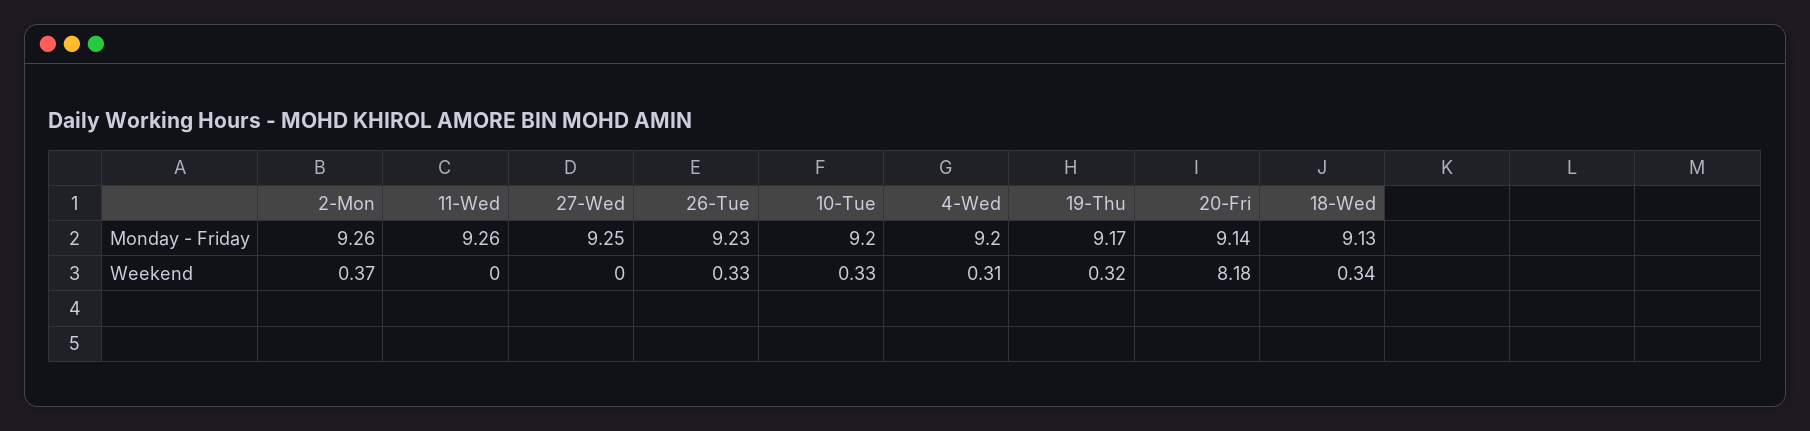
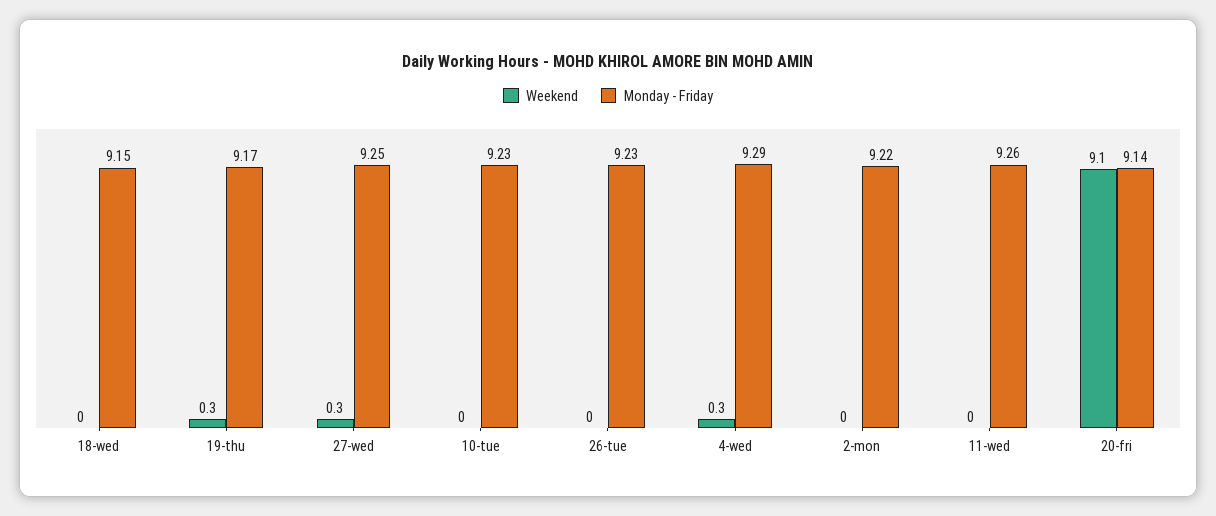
Monday - Friday, 2-Mon: 9.26 -> 9.22
Monday - Friday, 10-Tue: 9.2 -> 9.23
Monday - Friday, 4-Wed: 9.2 -> 9.29
Monday - Friday, 18-Wed: 9.13 -> 9.15
Weekend, 2-Mon: 0.37 -> 0
Weekend, 27-Wed: 0 -> 0.3
Weekend, 26-Tue: 0.33 -> 0
Weekend, 10-Tue: 0.33 -> 0
Weekend, 20-Fri: 8.18 -> 9.1
Weekend, 18-Wed: 0.34 -> 0

